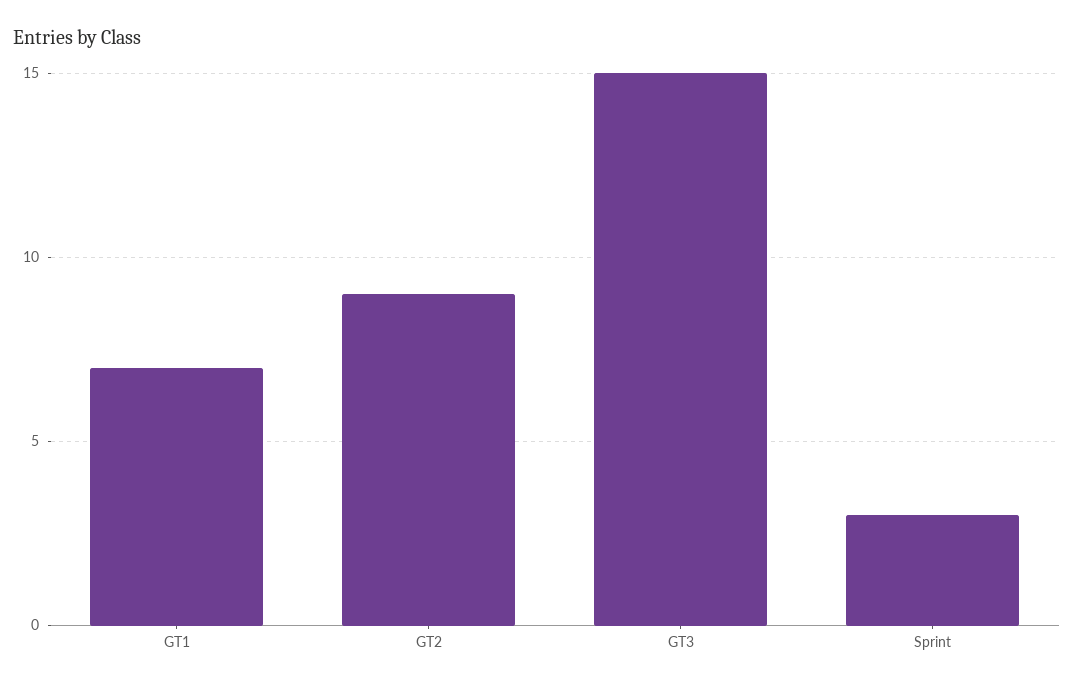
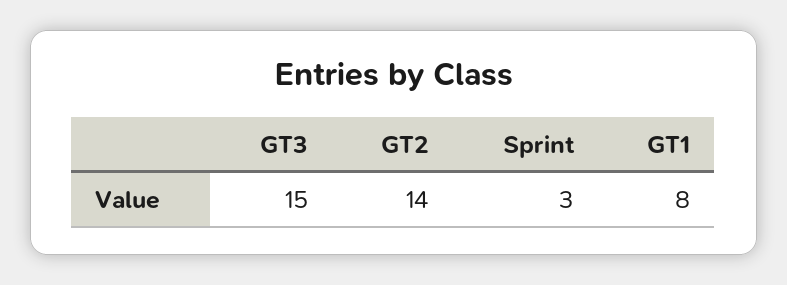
GT1: 7 -> 8
GT2: 9 -> 14

